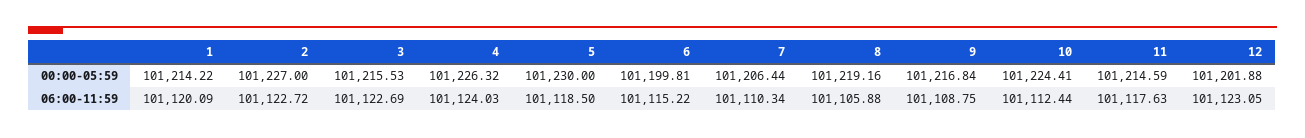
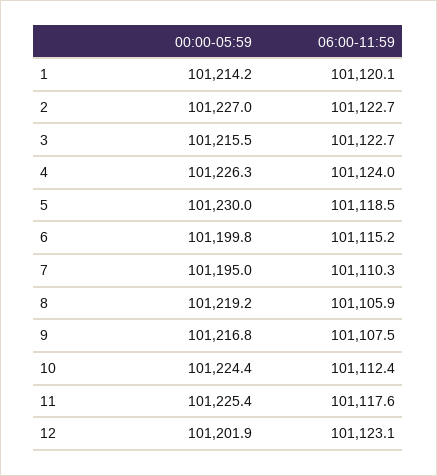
7, 00:00-05:59: 101206.44 -> 101195
11, 00:00-05:59: 101214.59 -> 101225.4
9, 06:00-11:59: 101108.75 -> 101107.5

